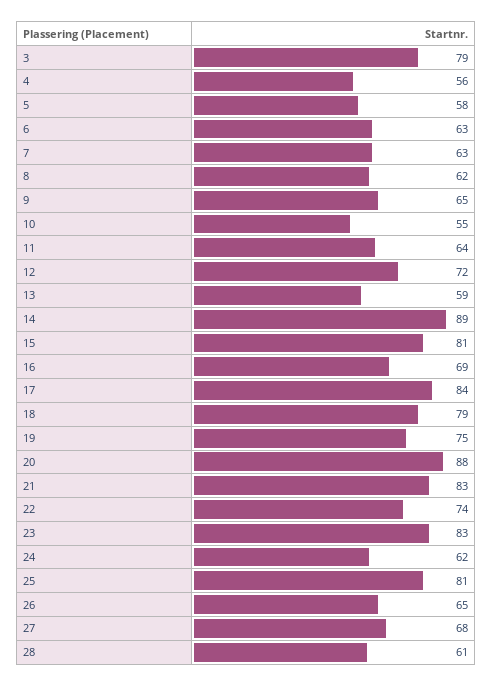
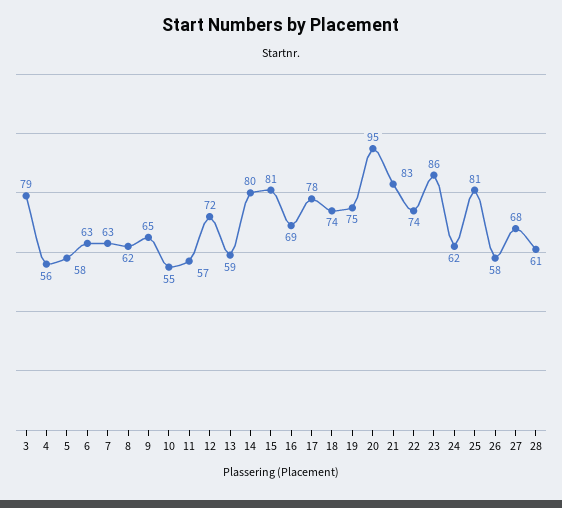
11: 64 -> 57
14: 89 -> 80
17: 84 -> 78
18: 79 -> 74
20: 88 -> 95
23: 83 -> 86
26: 65 -> 58

